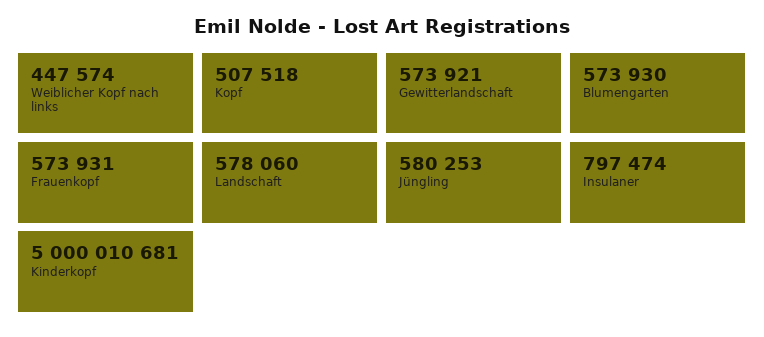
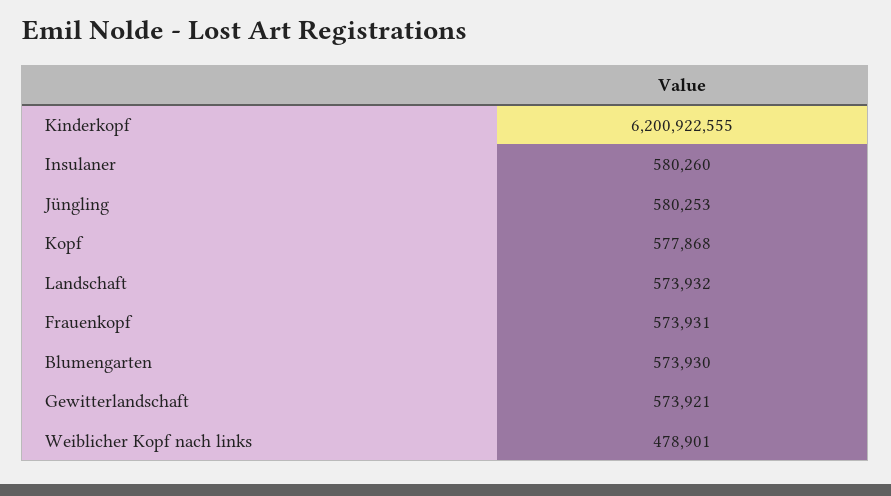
Weiblicher Kopf nach links: 447574 -> 478901
Kopf: 507518 -> 577868
Landschaft: 578060 -> 573932
Insulaner: 797474 -> 580260
Kinderkopf: 5000010681 -> 6200922555

